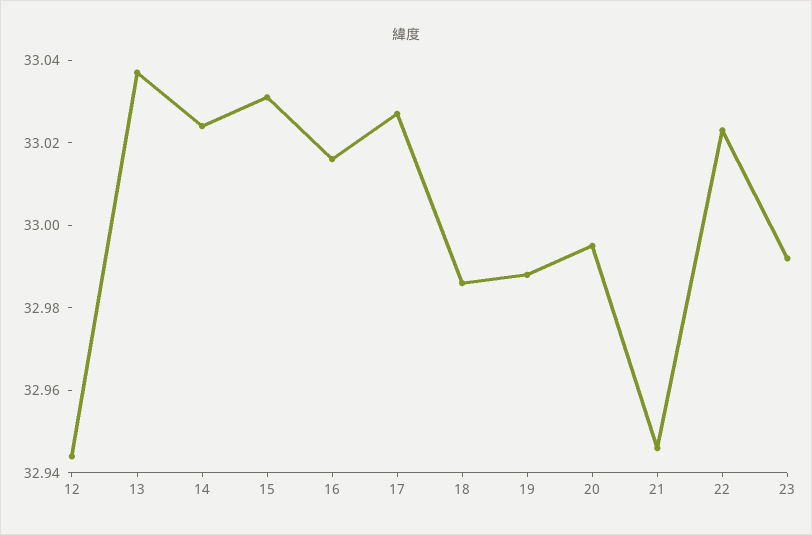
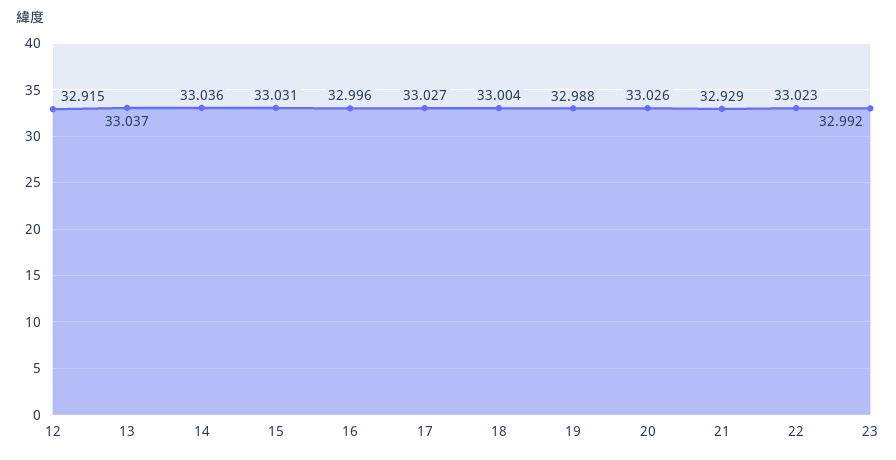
12: 32.945 -> 32.915
14: 33.025 -> 33.036
16: 33.015 -> 32.996
18: 32.985 -> 33.004
20: 32.995 -> 33.026
21: 32.945 -> 32.929

